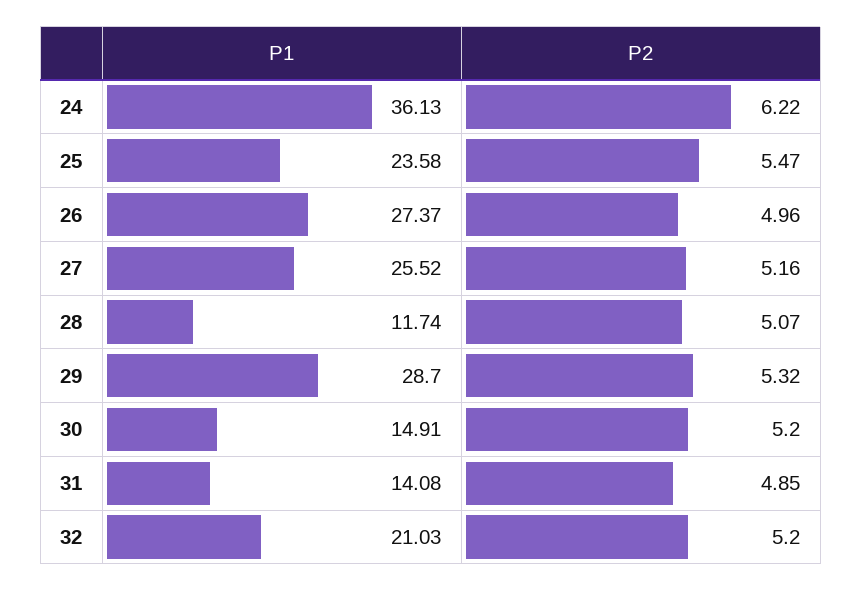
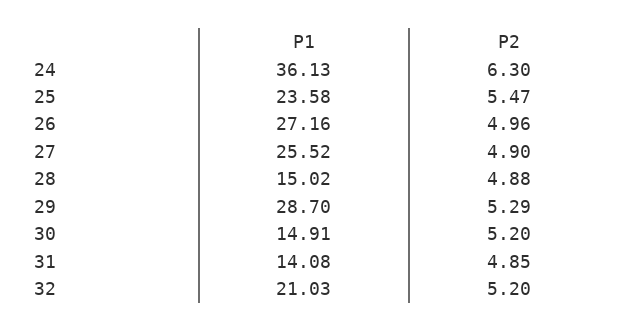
P2, 24: 6.22 -> 6.3
P1, 26: 27.37 -> 27.16
P2, 27: 5.16 -> 4.9
P1, 28: 11.74 -> 15.02
P2, 28: 5.07 -> 4.88
P2, 29: 5.32 -> 5.29

